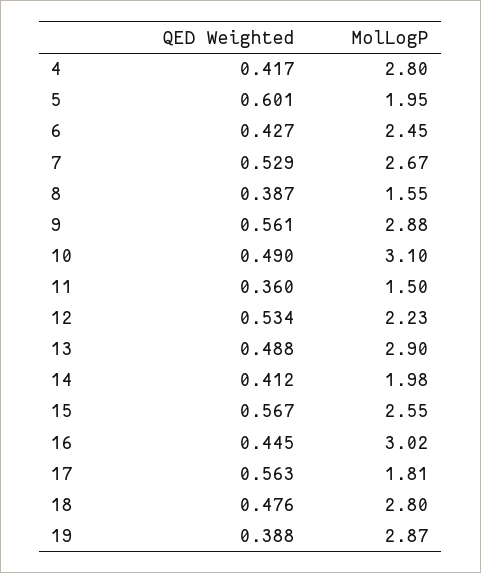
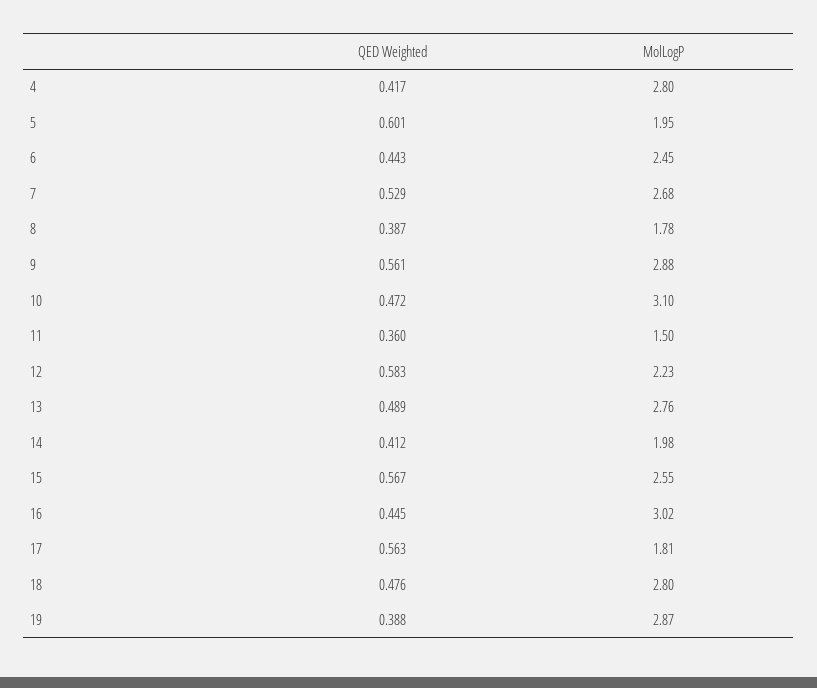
QED Weighted, 6: 0.427 -> 0.443
MolLogP, 7: 2.67 -> 2.68
MolLogP, 8: 1.55 -> 1.78
QED Weighted, 10: 0.49 -> 0.472
QED Weighted, 12: 0.534 -> 0.583
QED Weighted, 13: 0.488 -> 0.489
MolLogP, 13: 2.9 -> 2.76

